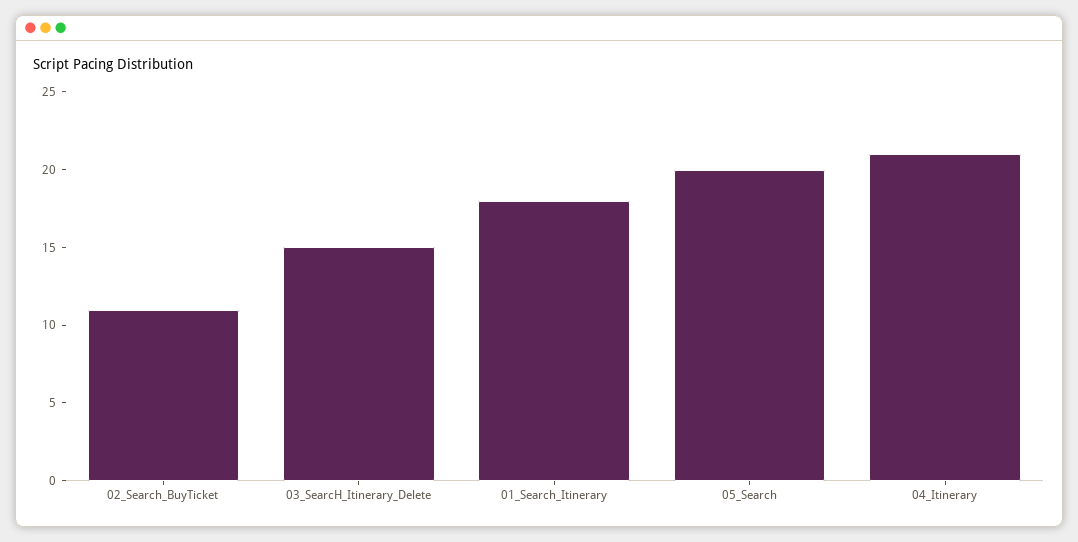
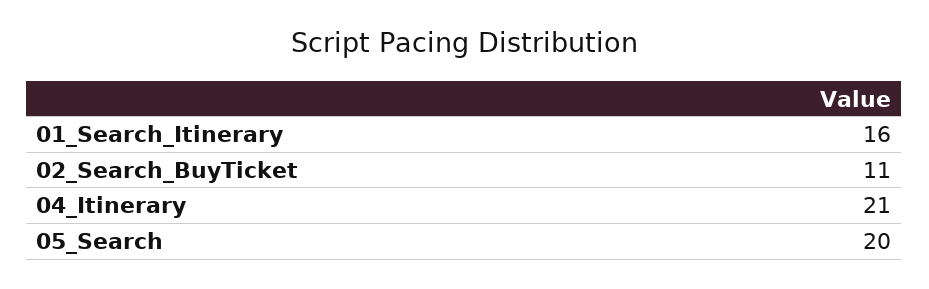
03_SearcH_Itinerary_Delete: 15 -> none
01_Search_Itinerary: 18 -> 16

